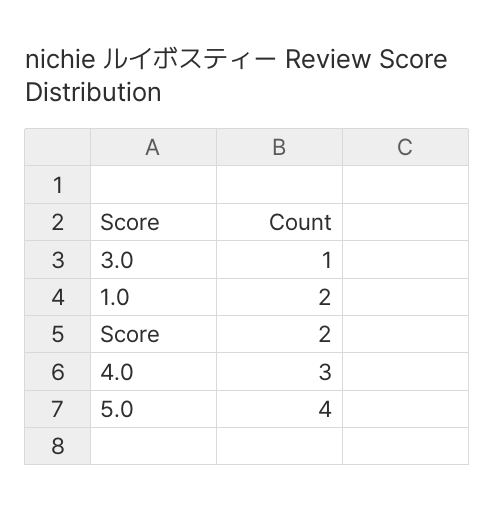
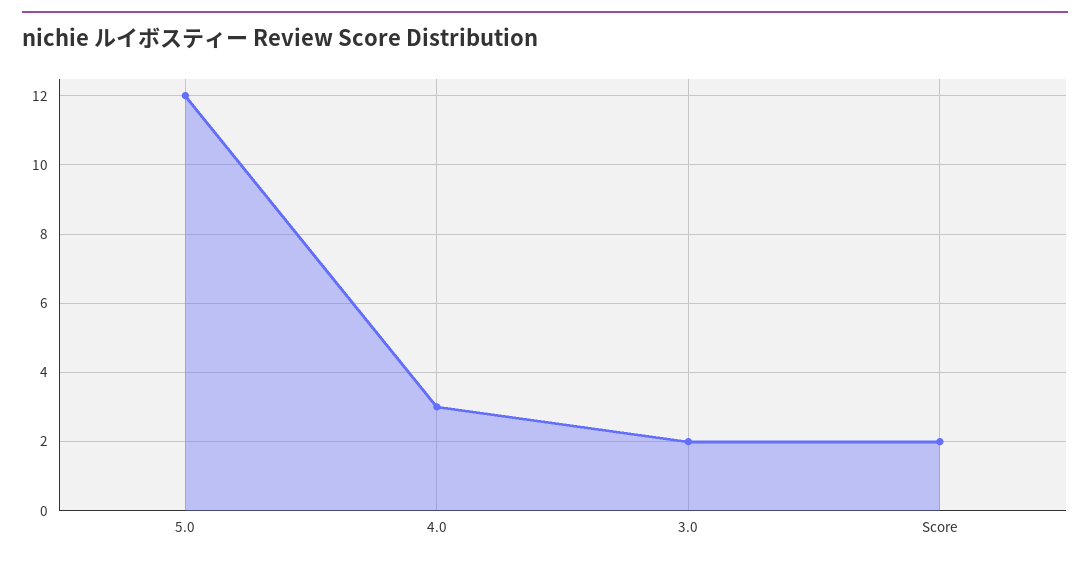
3.0: 1 -> 2
1.0: 2 -> none
5.0: 4 -> 12

